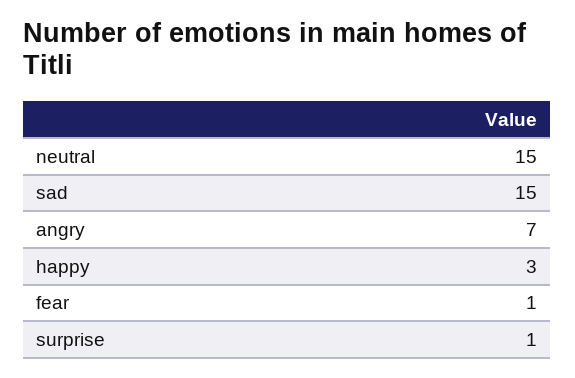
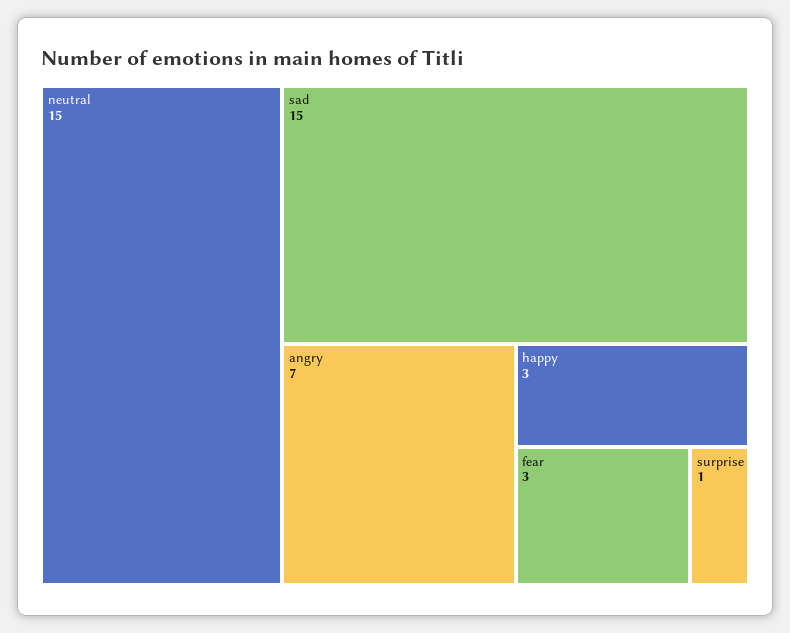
fear: 1 -> 3

